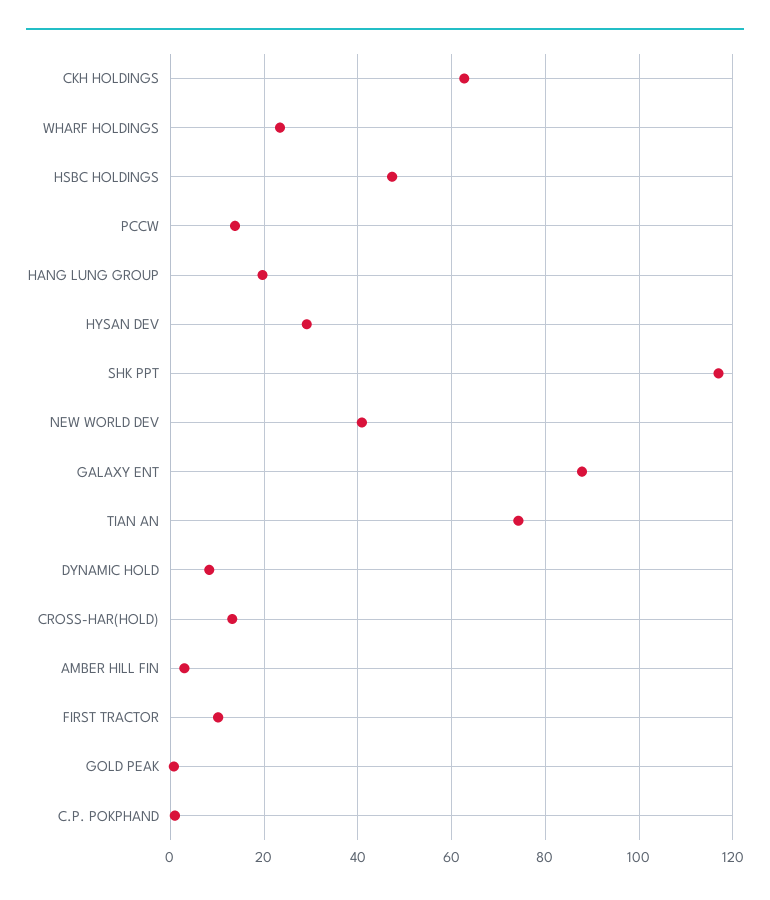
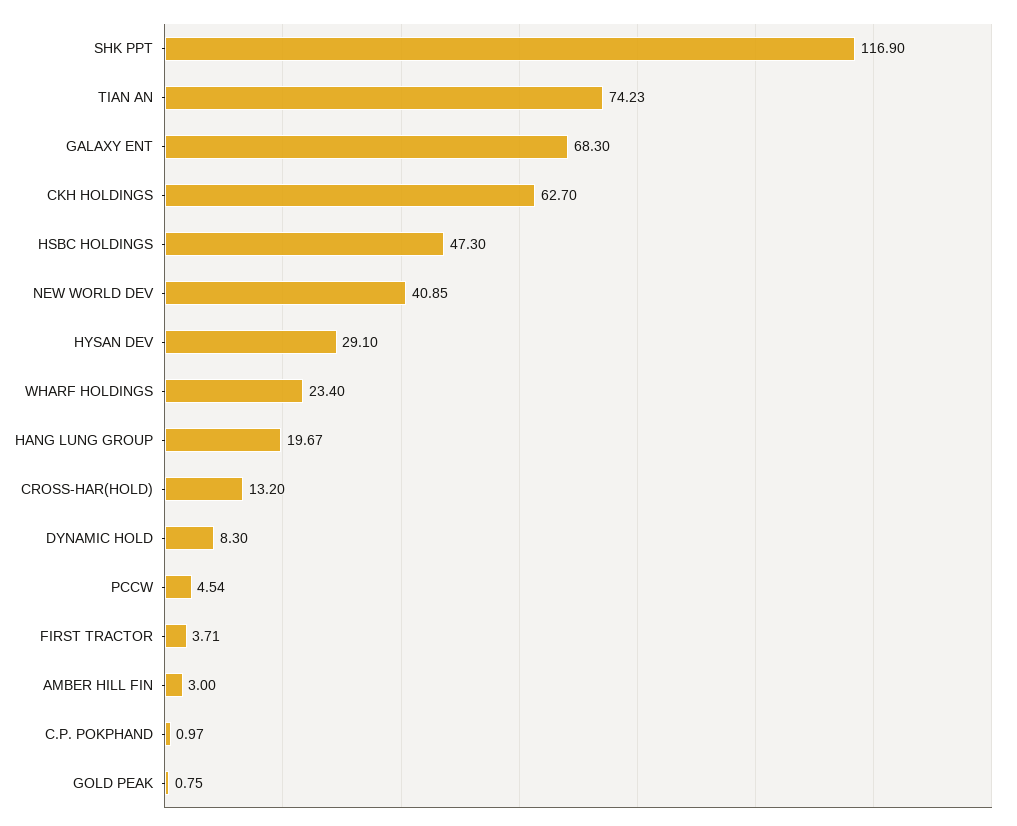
PCCW: 14 -> 4.54
GALAXY ENT: 88 -> 68.3
FIRST TRACTOR: 10 -> 3.71

